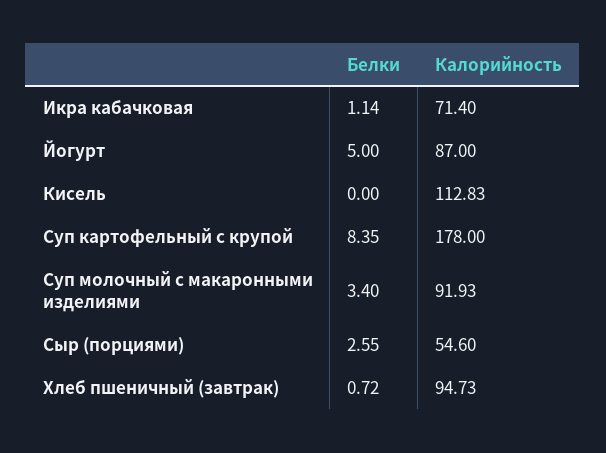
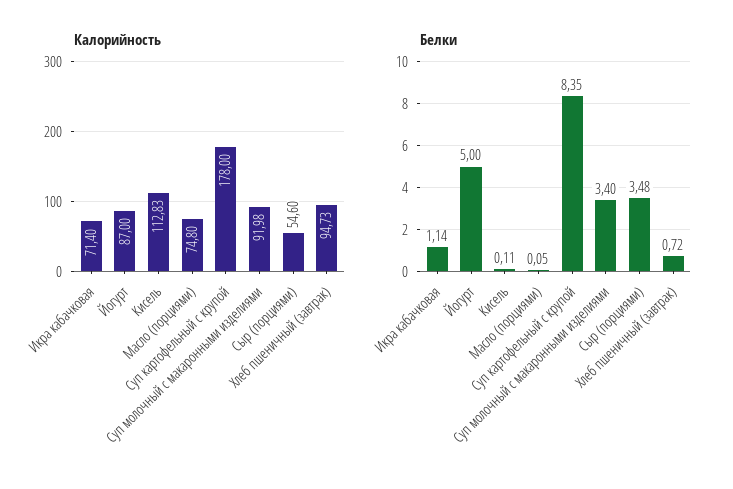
Белки, Кисель: 0 -> 0.11
Калорийность, Суп молочный с макаронными изделиями: 91.93 -> 91.98
Белки, Сыр (порциями): 2.55 -> 3.48
Калорийность, Масло (порциями): none -> 74.8
Белки, Масло (порциями): none -> 0.05

